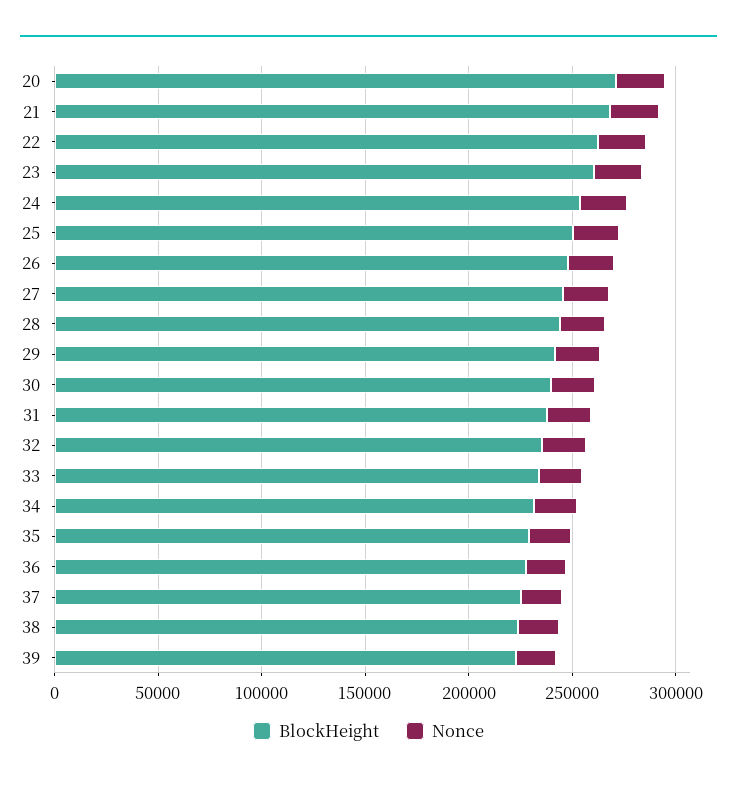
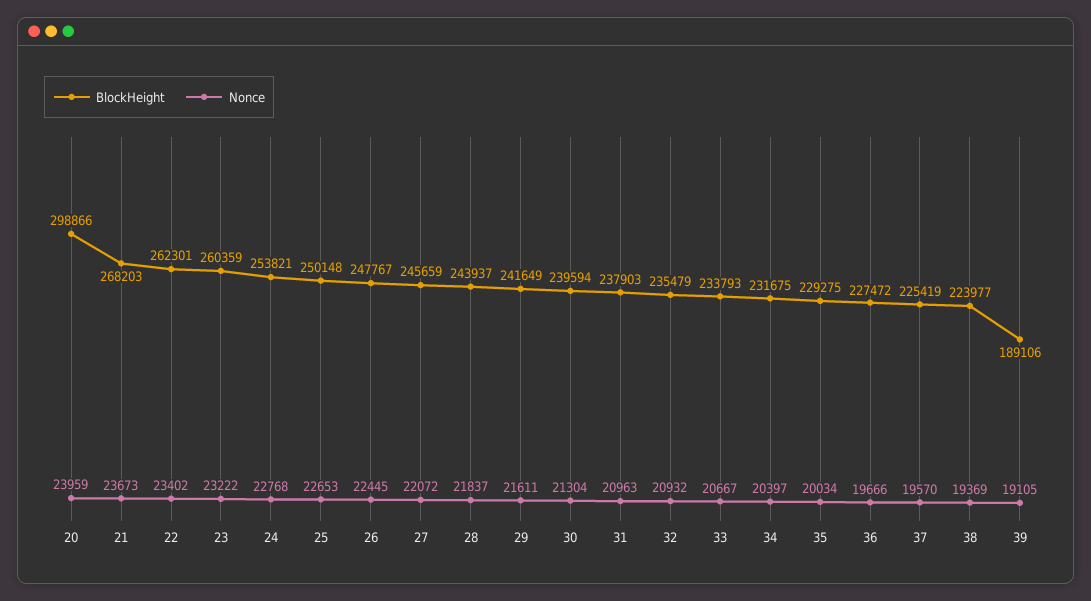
BlockHeight, 20: 270000 -> 298866
BlockHeight, 39: 220000 -> 189106

